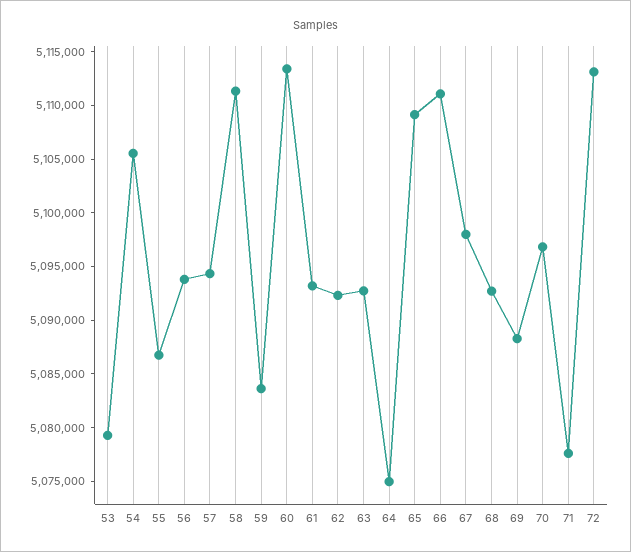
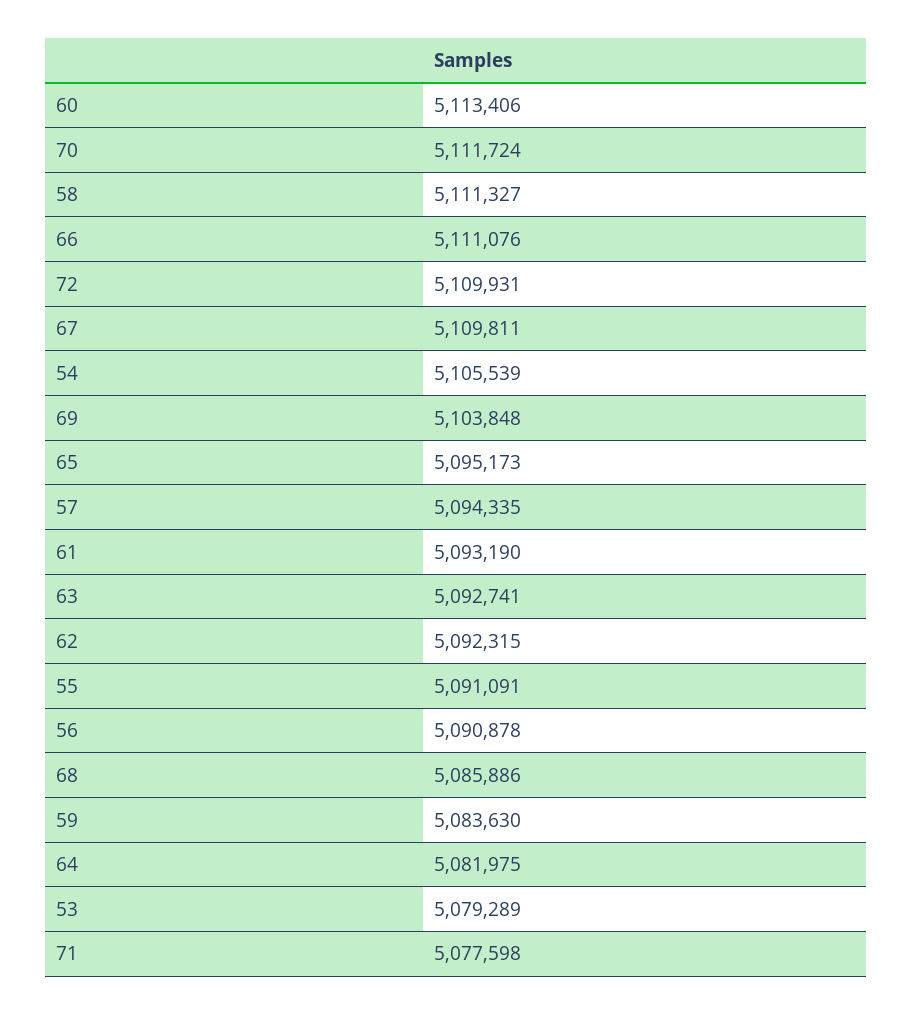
55: 5087000 -> 5091091
56: 5094000 -> 5090878
64: 5075000 -> 5081975
65: 5109000 -> 5095173
67: 5098000 -> 5109811
68: 5093000 -> 5085886
69: 5088000 -> 5103848
70: 5097000 -> 5111724
72: 5113000 -> 5109931

